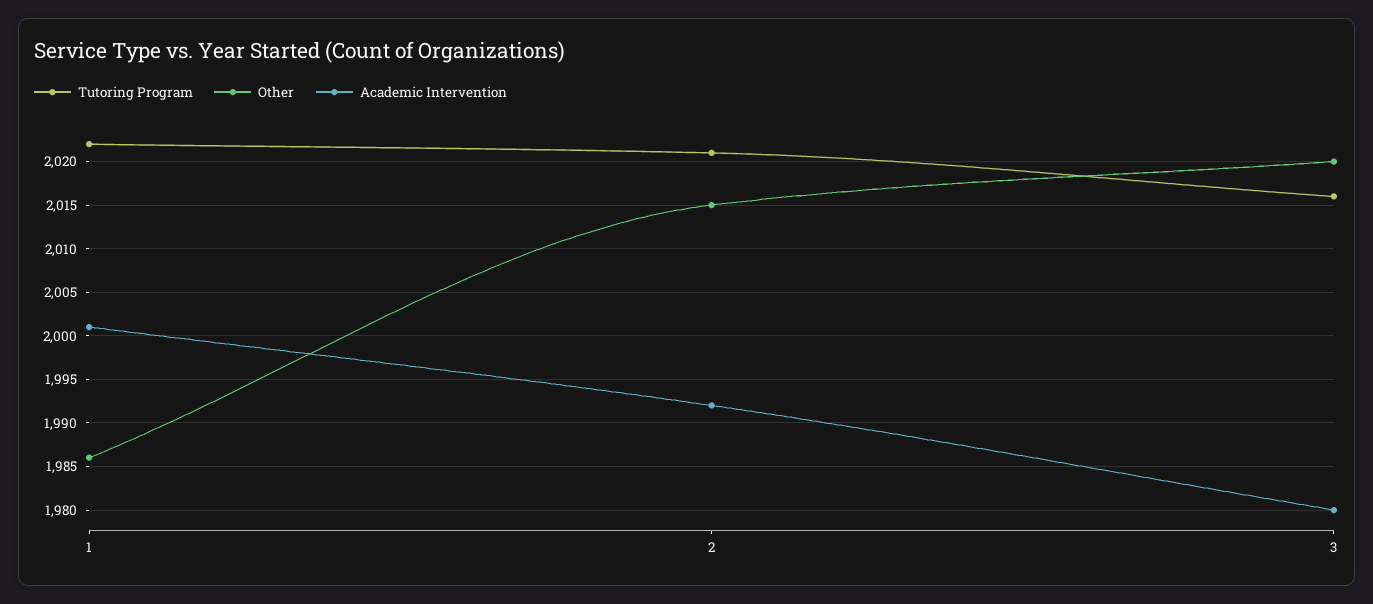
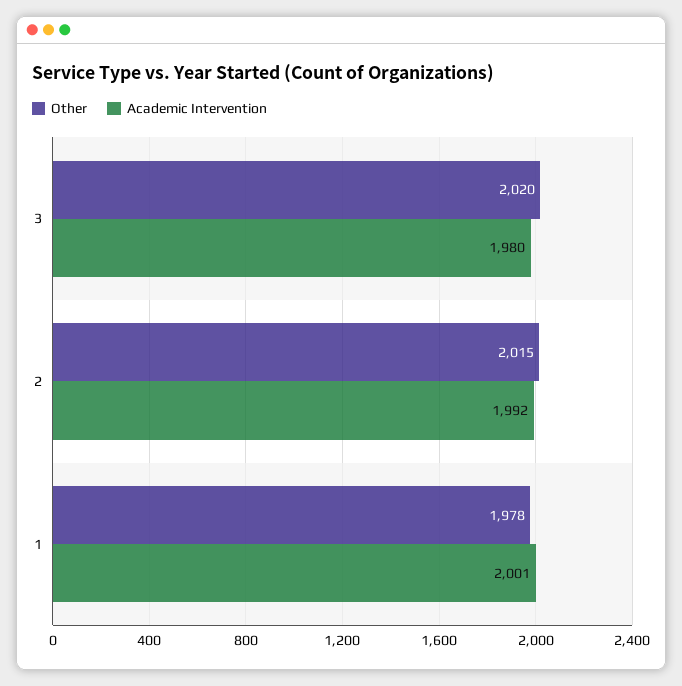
Tutoring Program, 1: 2022 -> none
Other, 1: 1986 -> 1978
Tutoring Program, 2: 2021 -> none
Tutoring Program, 3: 2016 -> none

